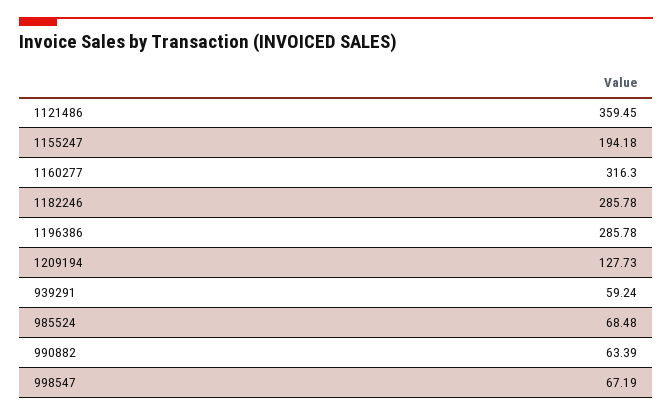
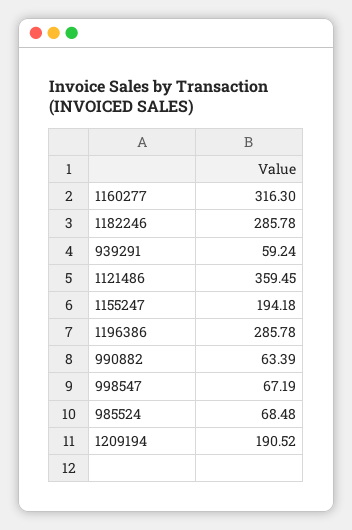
1209194: 127.73 -> 190.52

